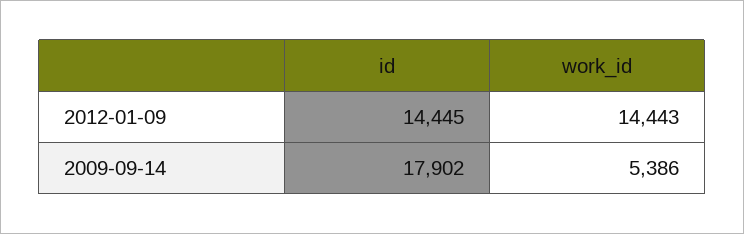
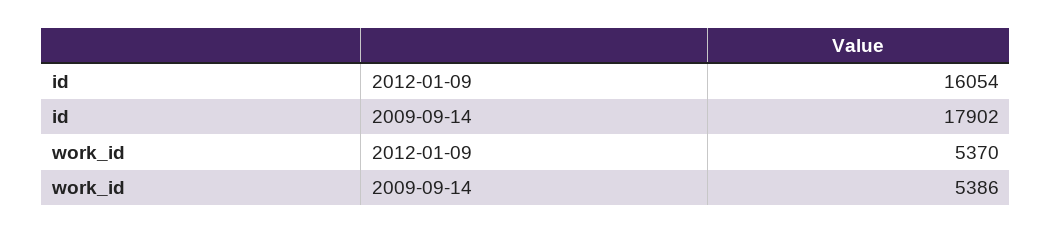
id, 2012-01-09: 14445 -> 16054
work_id, 2012-01-09: 14443 -> 5370

